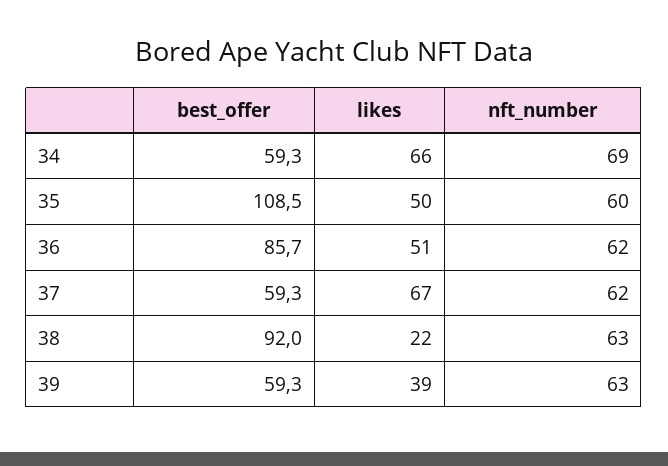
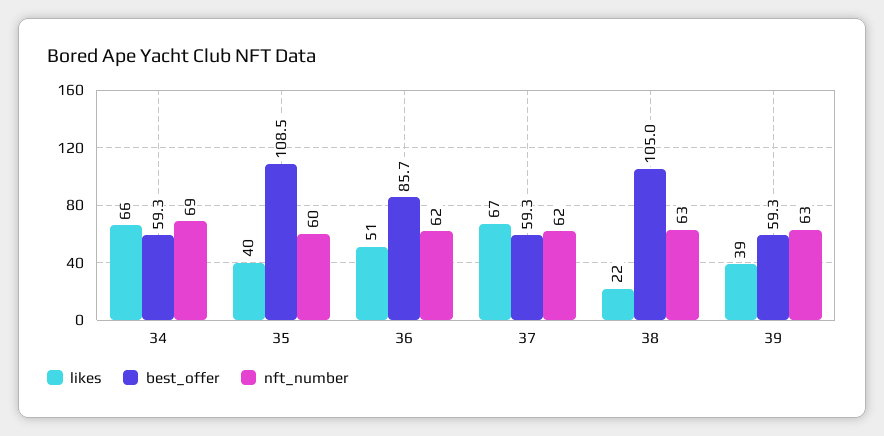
likes, 35: 50 -> 40
best_offer, 38: 92 -> 105

